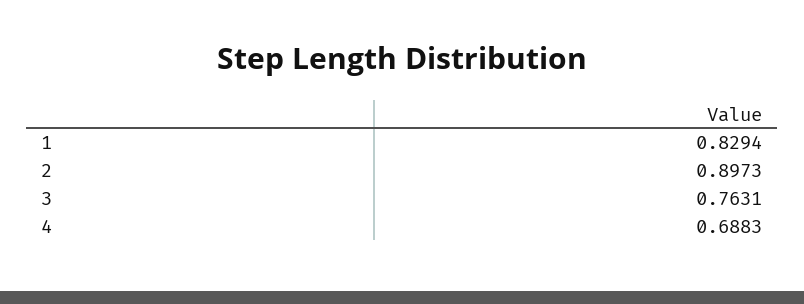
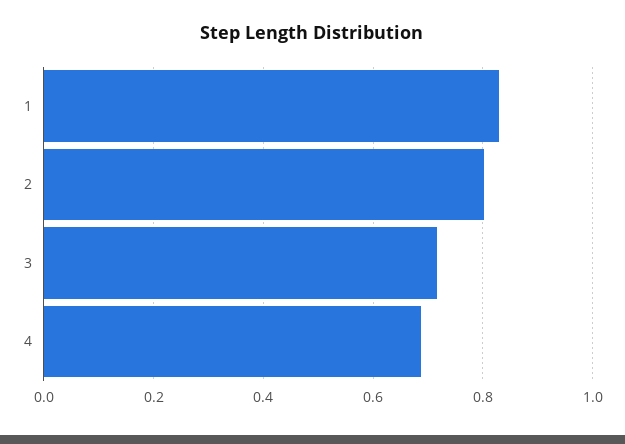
2: 0.8973 -> 0.8
3: 0.7631 -> 0.72

